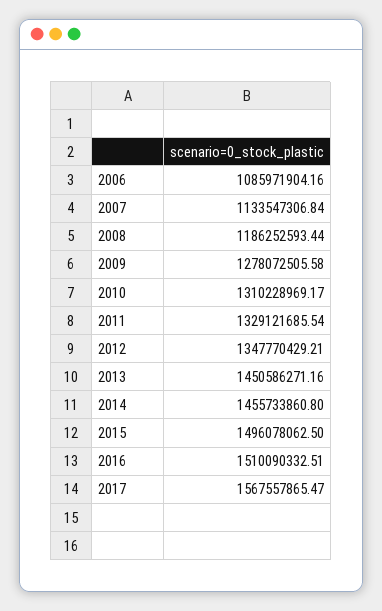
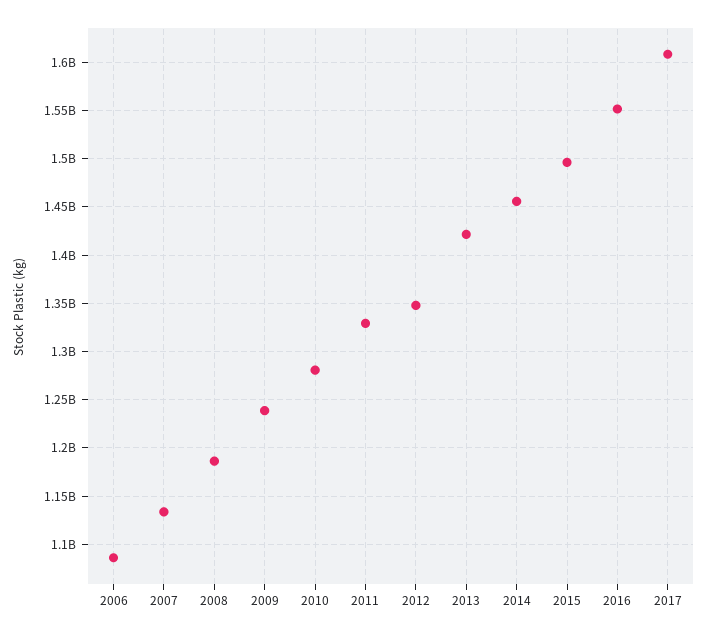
2009: 1278072505.58 -> 1240000000
2010: 1310228969.17 -> 1280000000
2013: 1450586271.16 -> 1420000000
2016: 1510090332.51 -> 1550000000
2017: 1567557865.47 -> 1610000000

